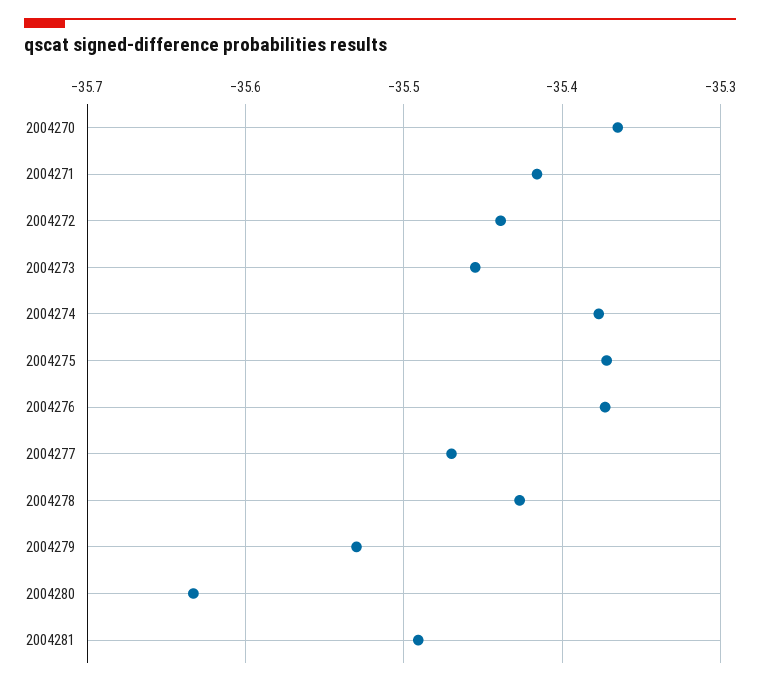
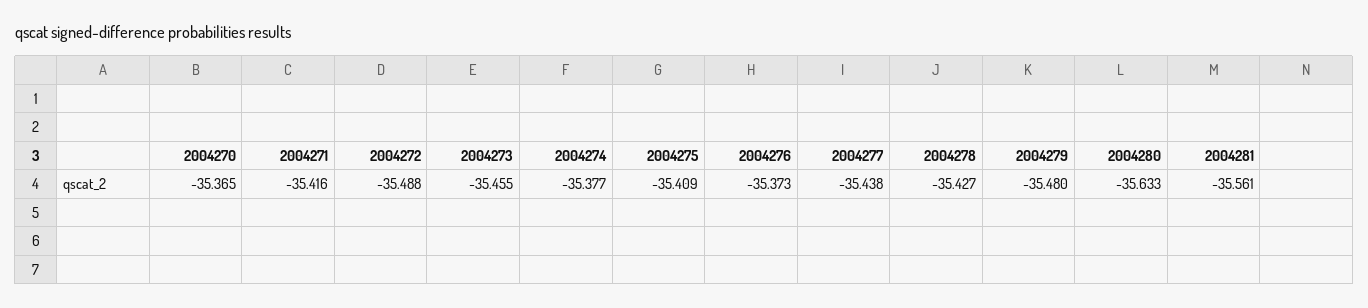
2004272: -35.44 -> -35.488
2004275: -35.37 -> -35.409
2004277: -35.47 -> -35.438
2004279: -35.53 -> -35.48
2004281: -35.49 -> -35.561

